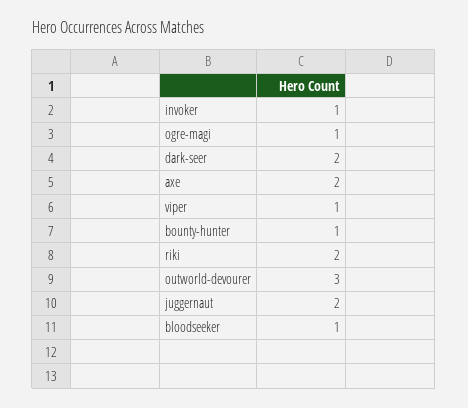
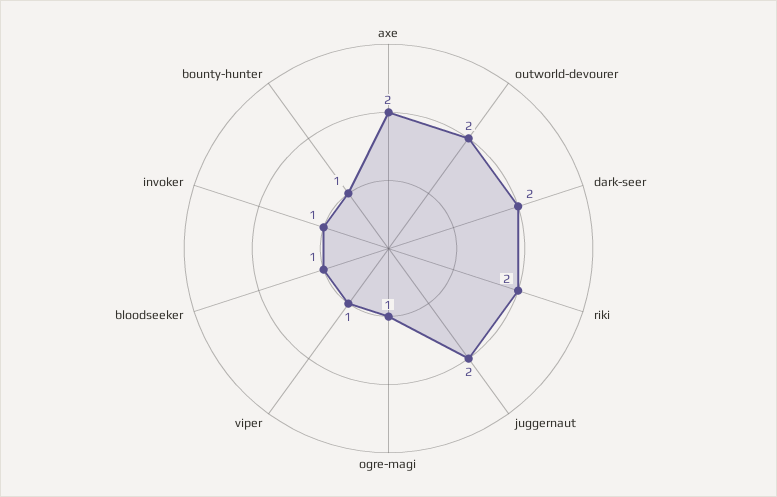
outworld-devourer: 3 -> 2

